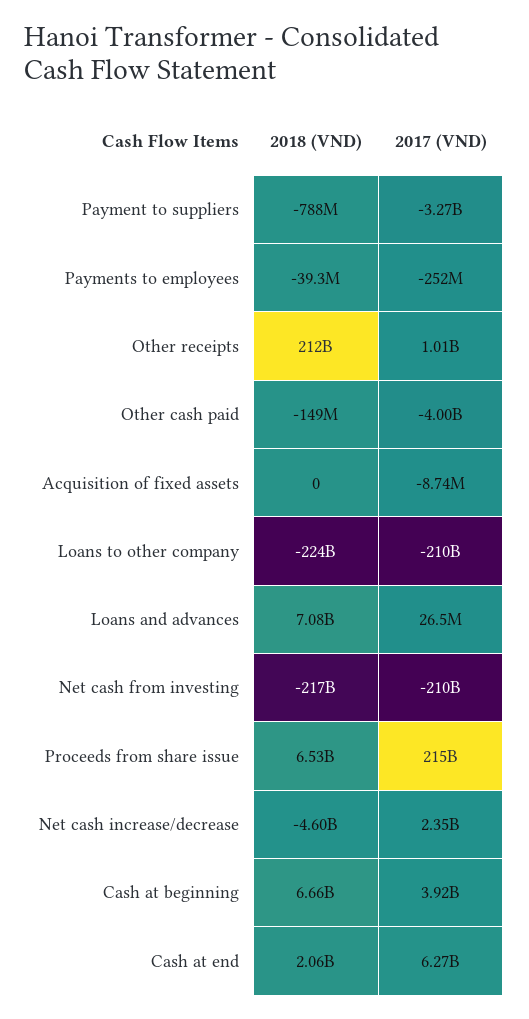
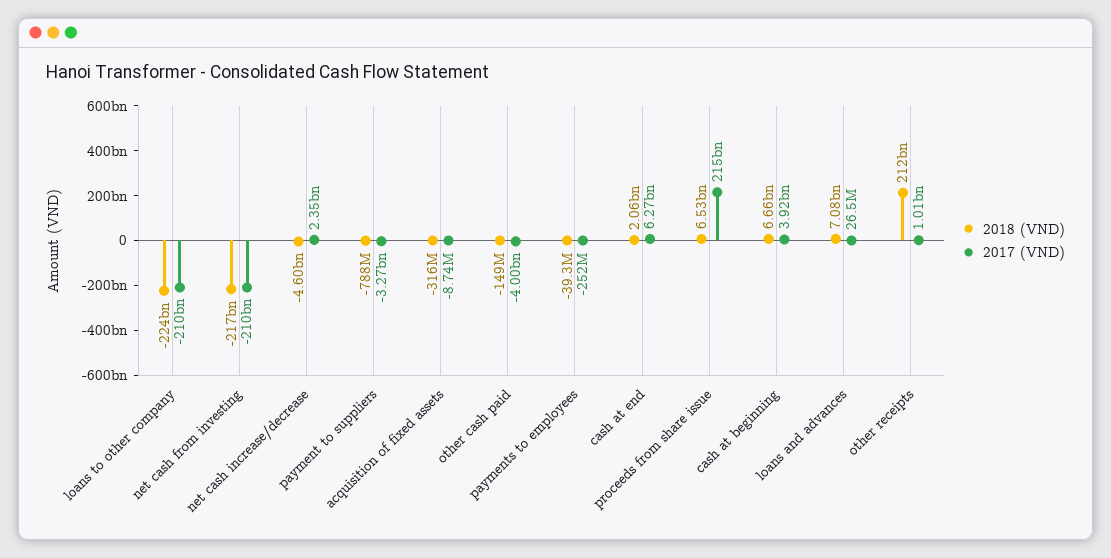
2018 (VND), Acquisition of fixed assets: 0 -> -316000000

